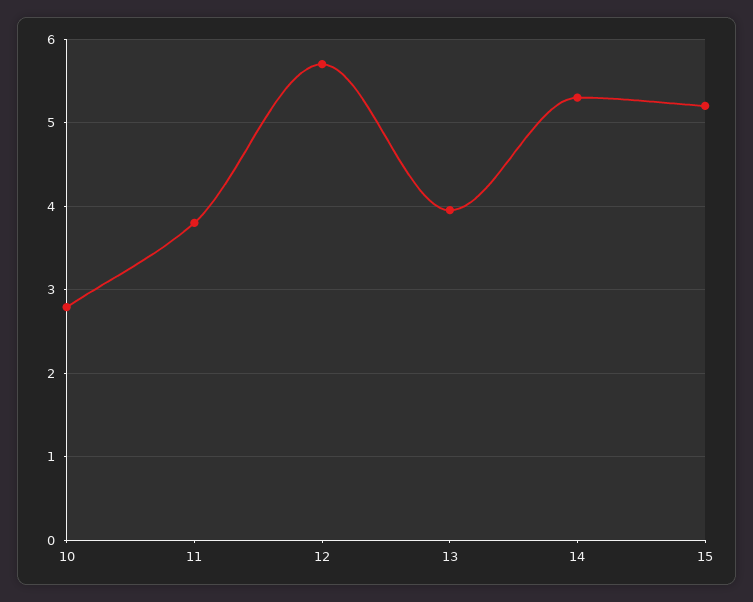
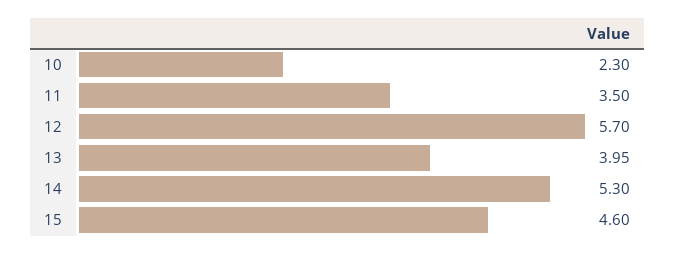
10: 2.8 -> 2.3
11: 3.8 -> 3.5
15: 5.2 -> 4.6

